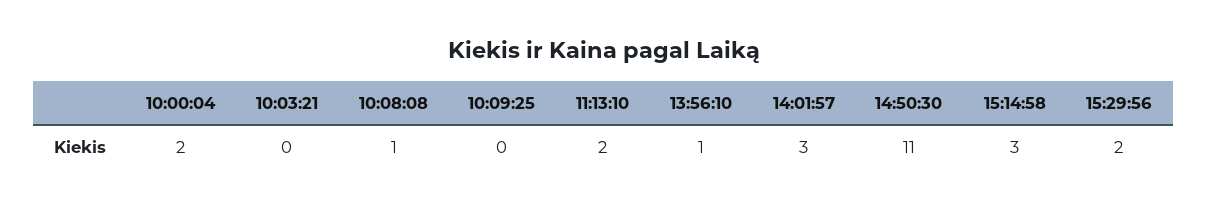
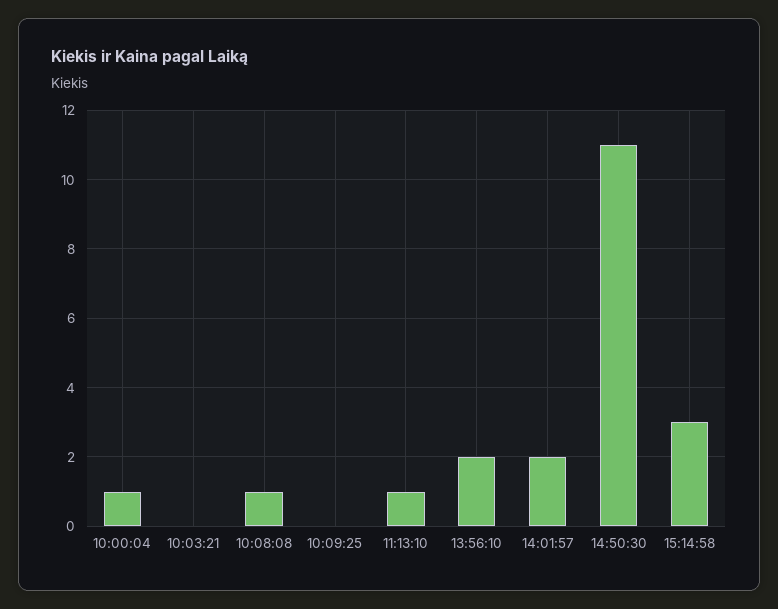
10:00:04: 2 -> 1
11:13:10: 2 -> 1
13:56:10: 1 -> 2
14:01:57: 3 -> 2
15:29:56: 2 -> none

